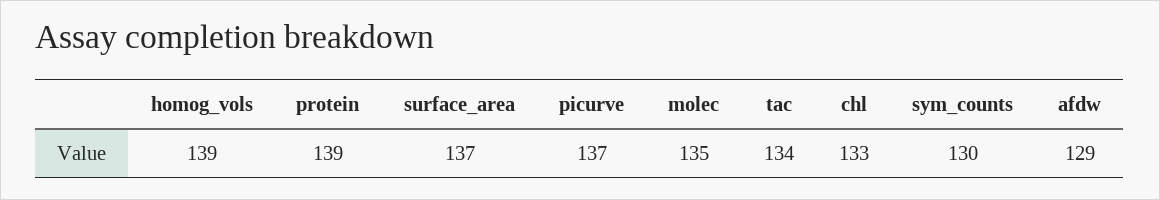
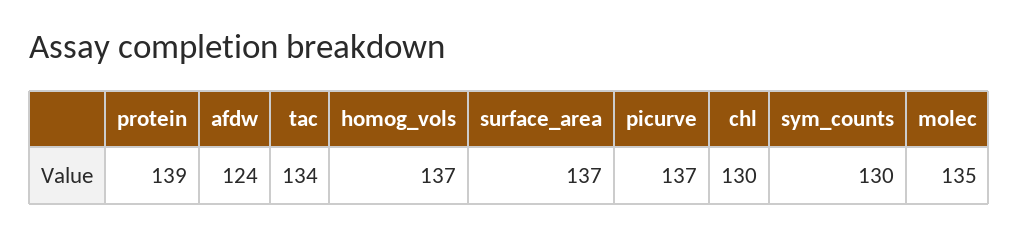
homog_vols: 139 -> 137
chl: 133 -> 130
afdw: 129 -> 124

